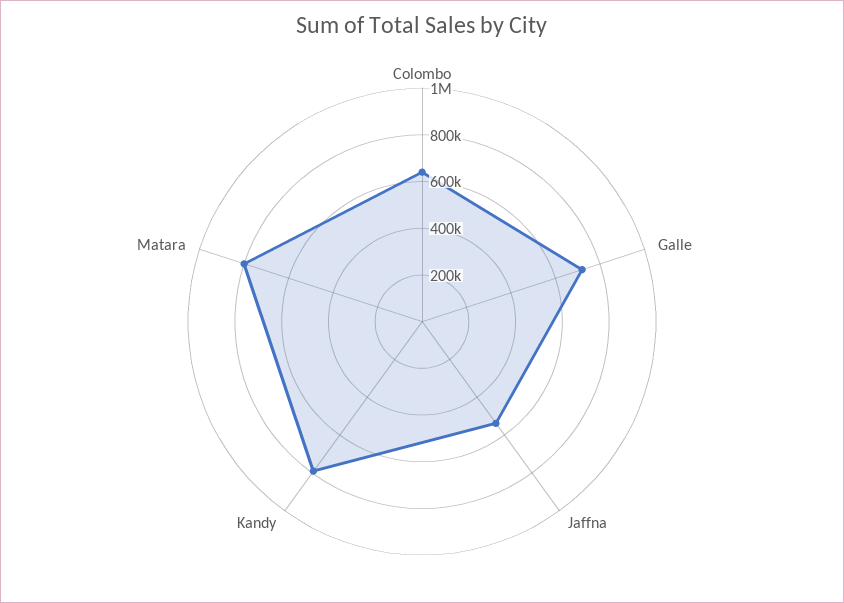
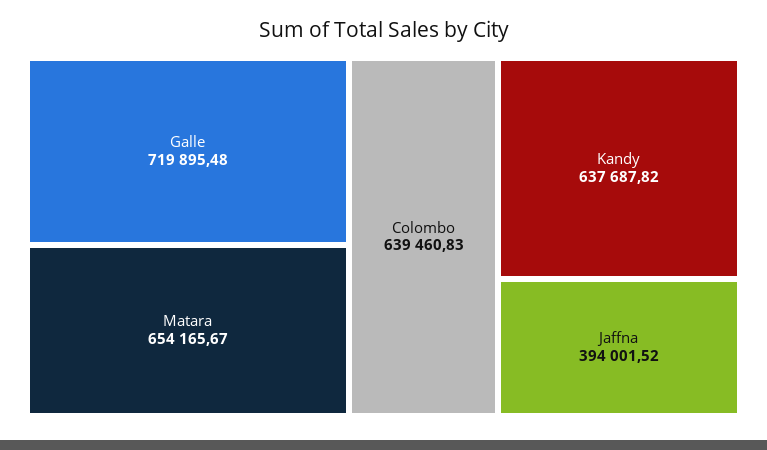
Jaffna: 550000 -> 394001.52
Kandy: 800000 -> 637687.82
Matara: 800000 -> 654165.67

